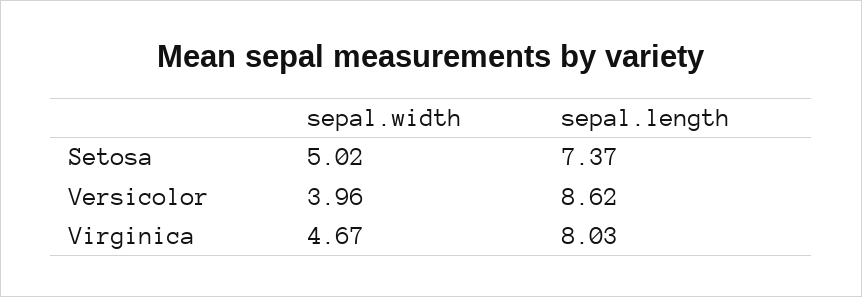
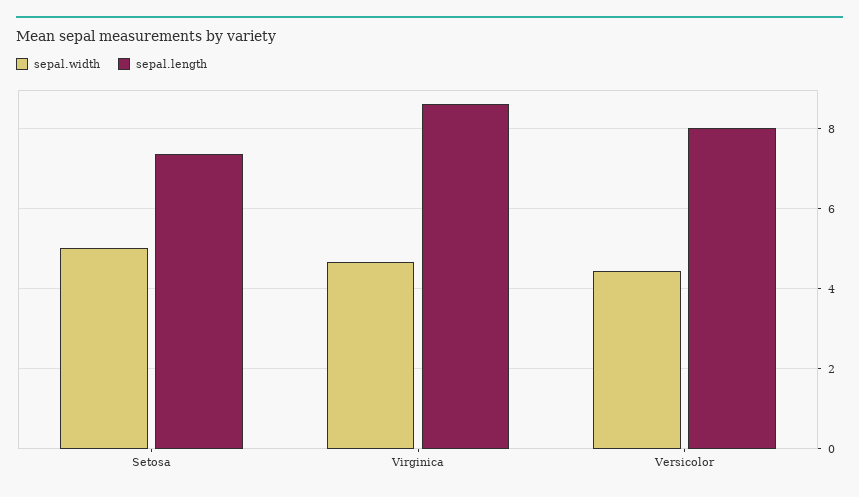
sepal.width, Versicolor: 3.96 -> 4.4
sepal.length, Versicolor: 8.62 -> 8
sepal.length, Virginica: 8.03 -> 8.6

